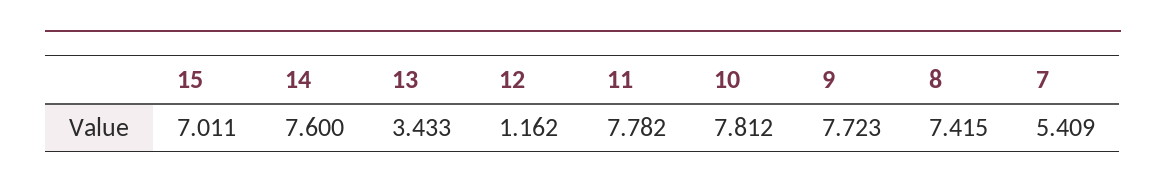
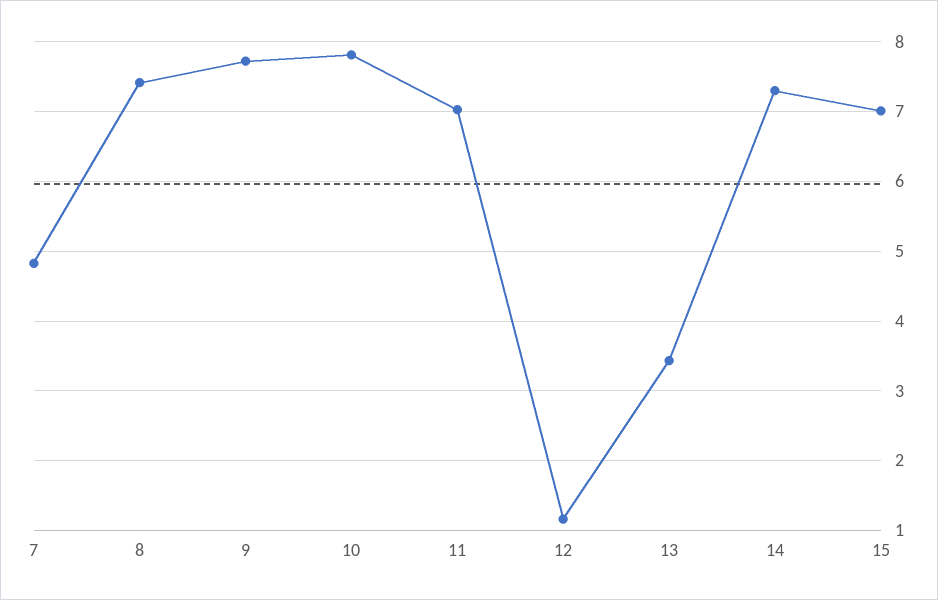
14: 7.6 -> 7.3
11: 7.782 -> 7
7: 5.409 -> 4.8

